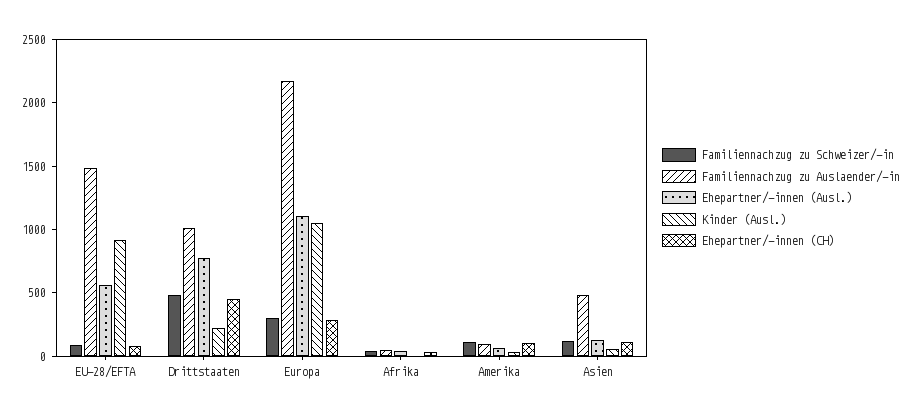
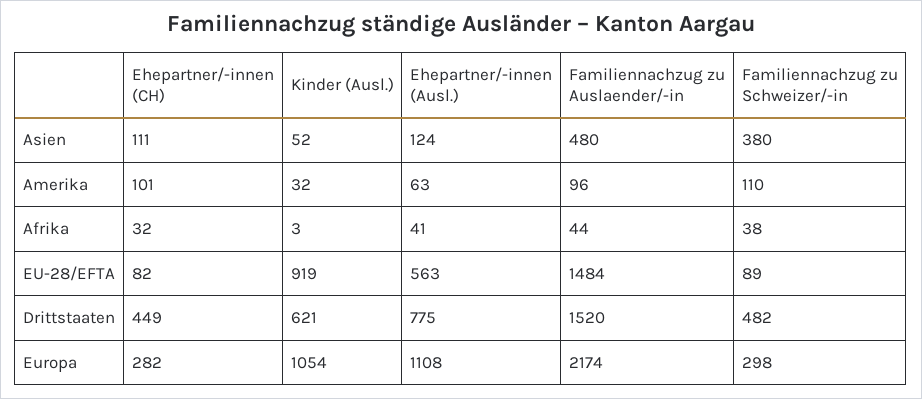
Familiennachzug zu Auslaender/-in, Drittstaaten: 1000 -> 1520
Kinder (Ausl.), Drittstaaten: 200 -> 621
Familiennachzug zu Schweizer/-in, Asien: 100 -> 380

